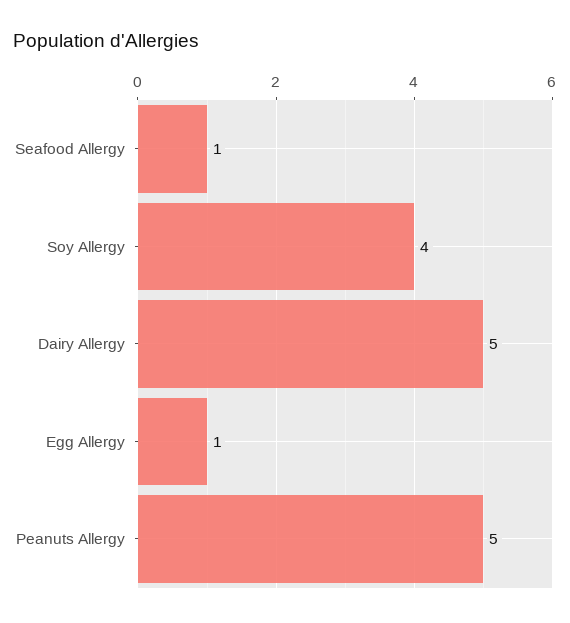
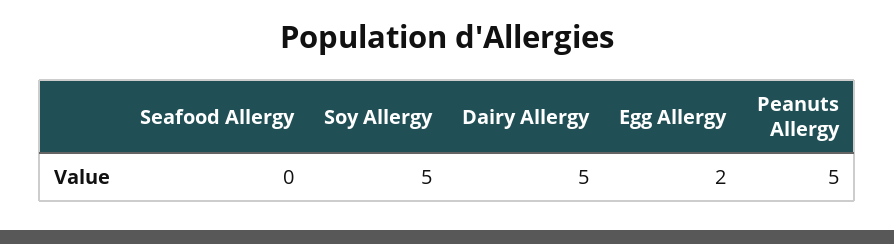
Seafood Allergy: 1 -> 0
Soy Allergy: 4 -> 5
Egg Allergy: 1 -> 2

